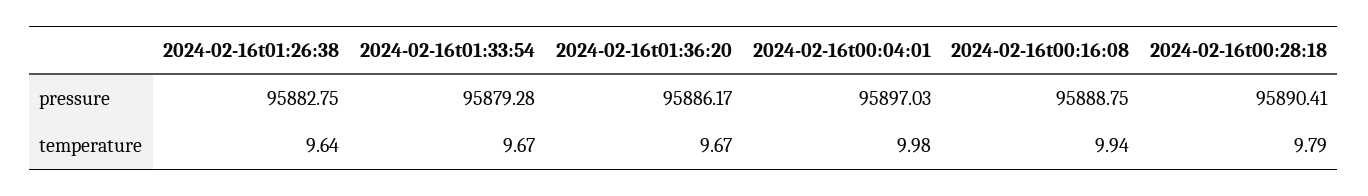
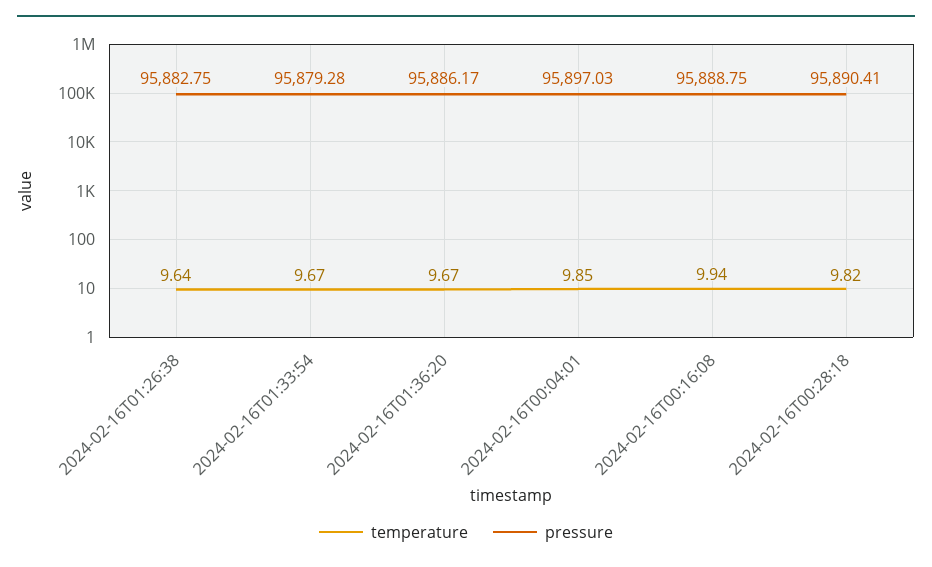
temperature, 2024-02-16t00:04:01: 9.98 -> 9.85
temperature, 2024-02-16t00:28:18: 9.79 -> 9.82

